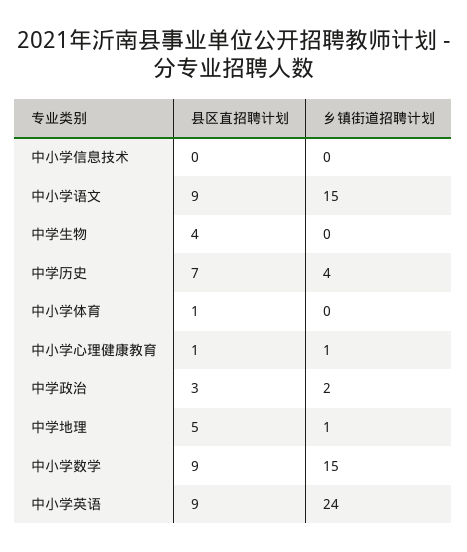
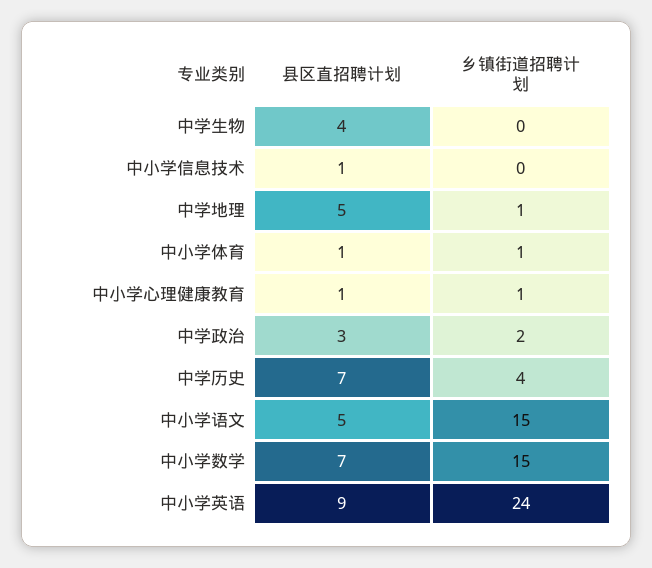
县区直招聘计划, 中小学信息技术: 0 -> 1
县区直招聘计划, 中小学语文: 9 -> 5
乡镇街道招聘计划, 中小学体育: 0 -> 1
县区直招聘计划, 中小学数学: 9 -> 7

